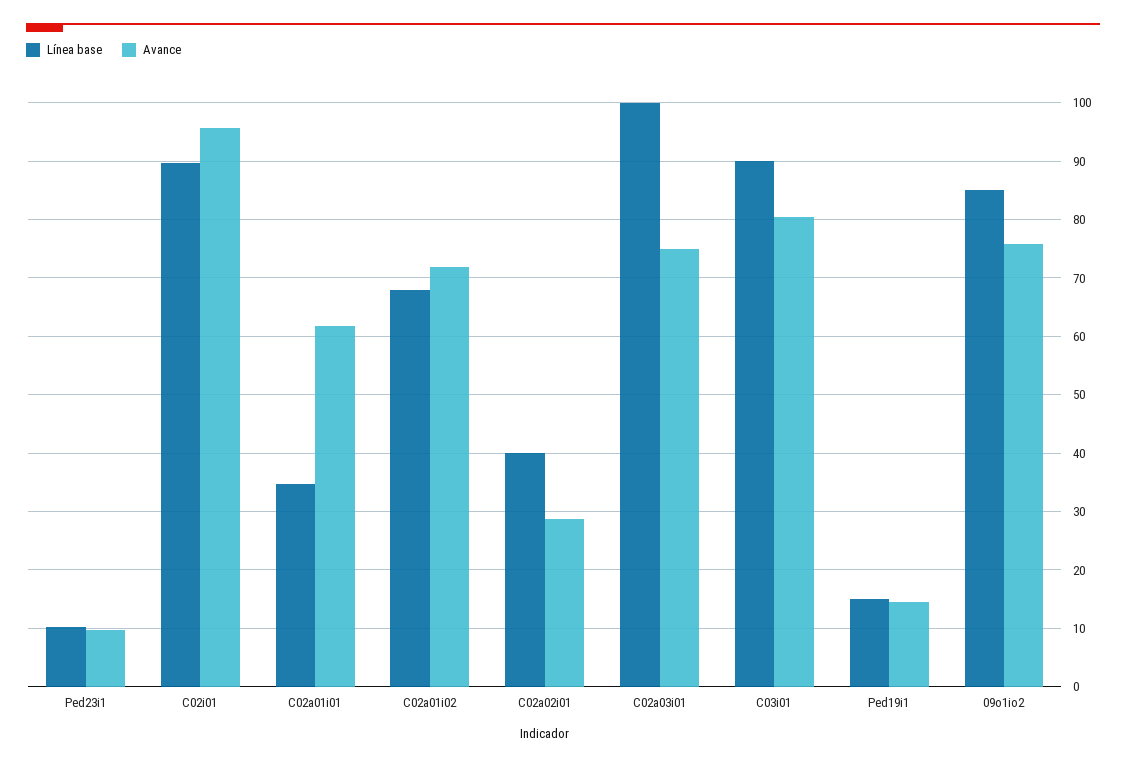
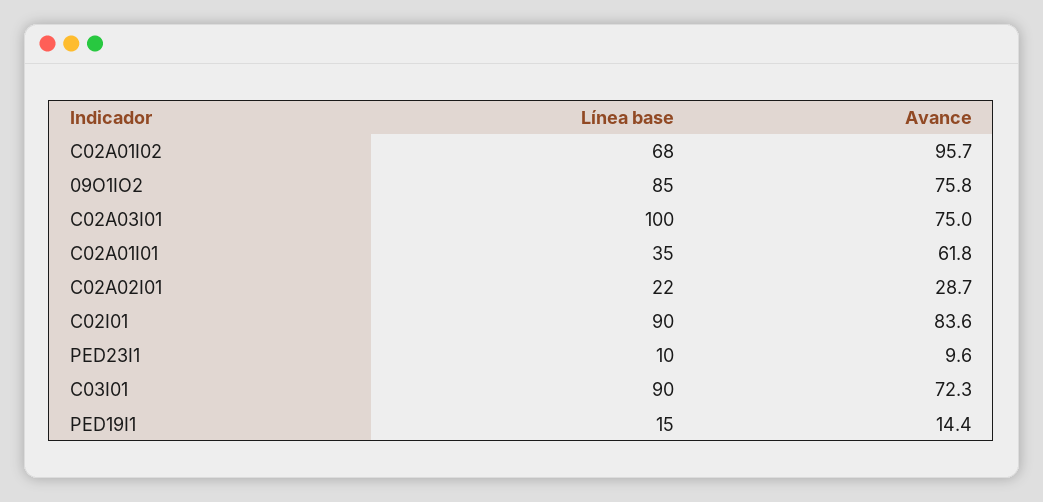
Avance, C02i01: 96 -> 83.6
Avance, C02a01i02: 72 -> 95.7
Línea base, C02a02i01: 40 -> 22
Avance, C03i01: 80 -> 72.3

